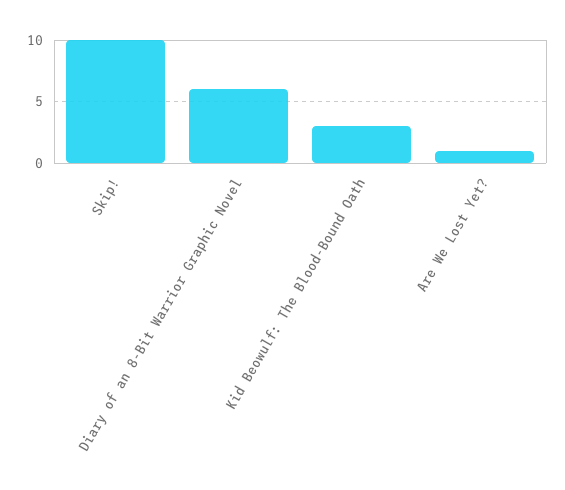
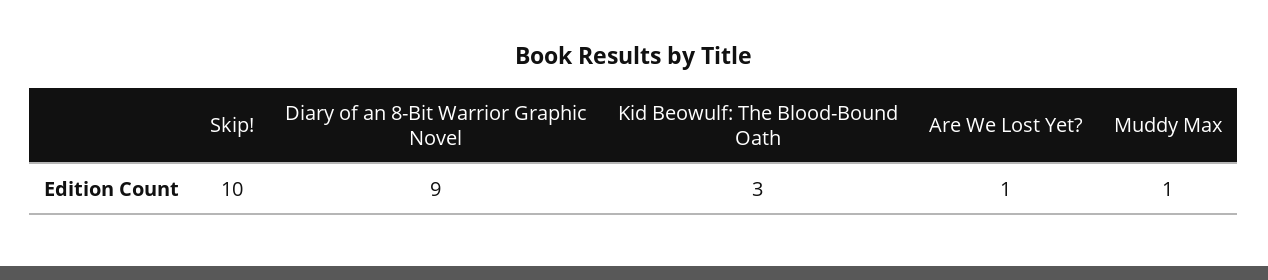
Diary of an 8-Bit Warrior Graphic Novel: 6 -> 9
Muddy Max: none -> 1

